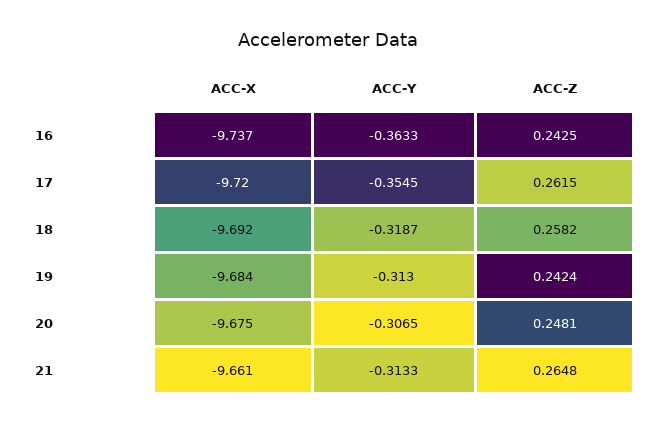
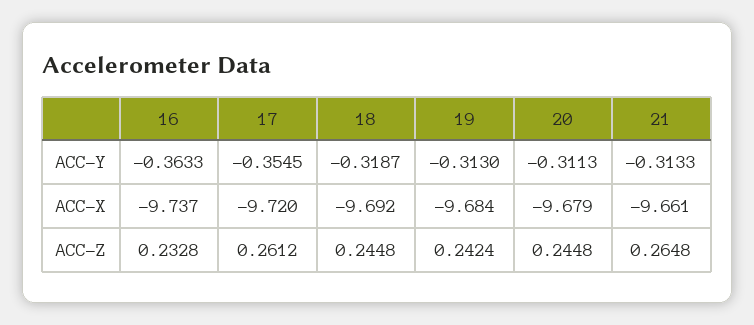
ACC-Z, 16: 0.2425 -> 0.2328
ACC-Z, 17: 0.2615 -> 0.2612
ACC-Z, 18: 0.2582 -> 0.2448
ACC-X, 20: -9.675 -> -9.679
ACC-Y, 20: -0.3065 -> -0.3113
ACC-Z, 20: 0.2481 -> 0.2448

